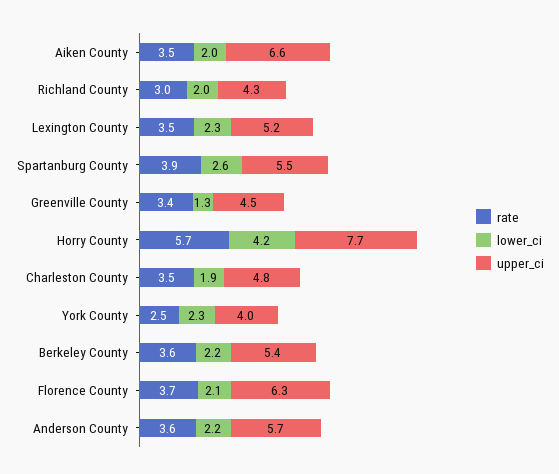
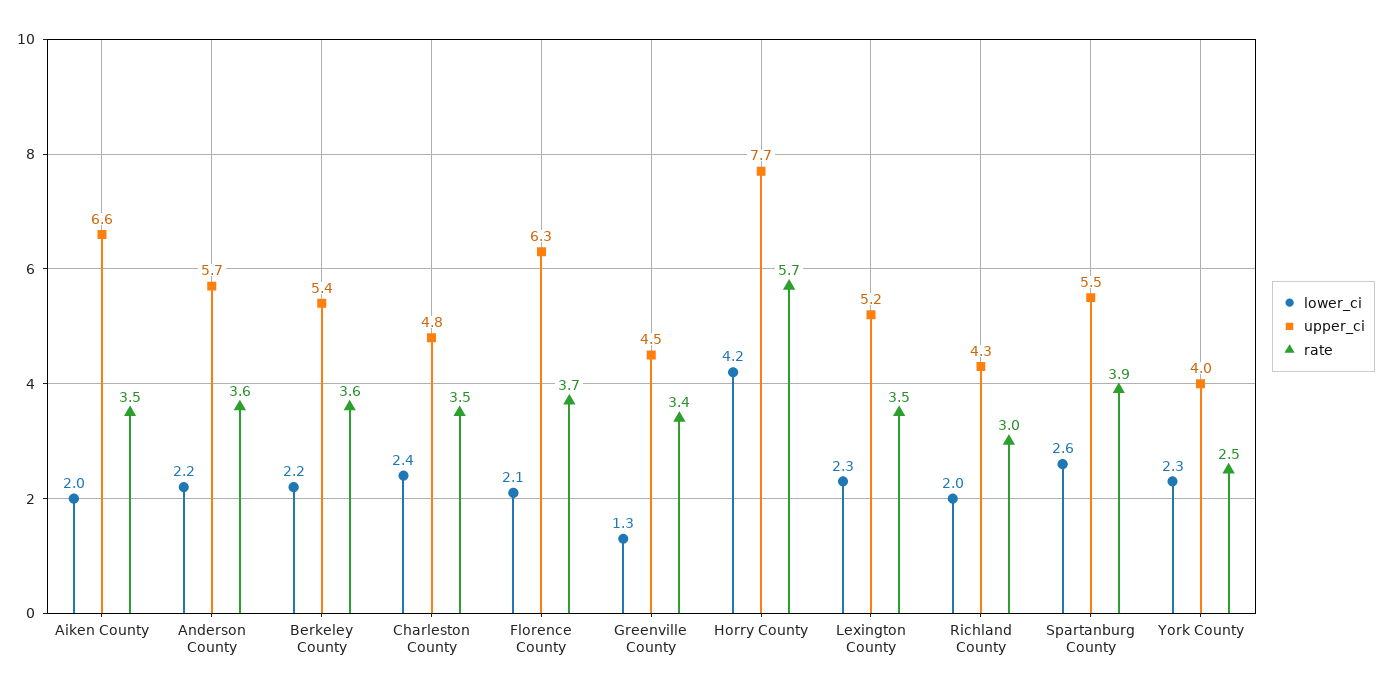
lower_ci, Charleston County: 1.9 -> 2.4

